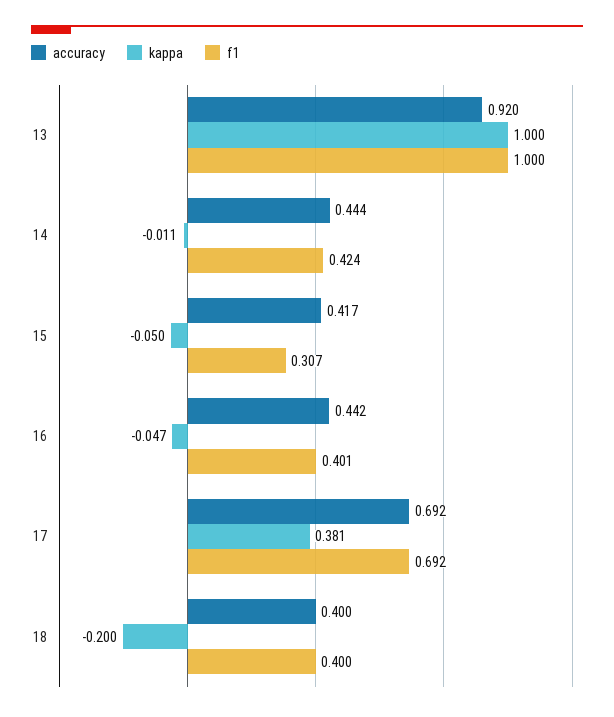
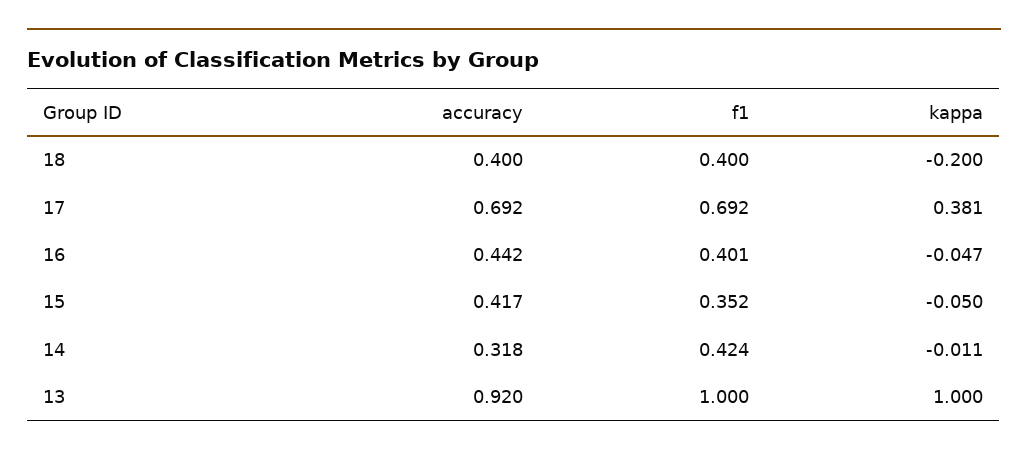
accuracy, 14: 0.444 -> 0.318
f1, 15: 0.307 -> 0.352

